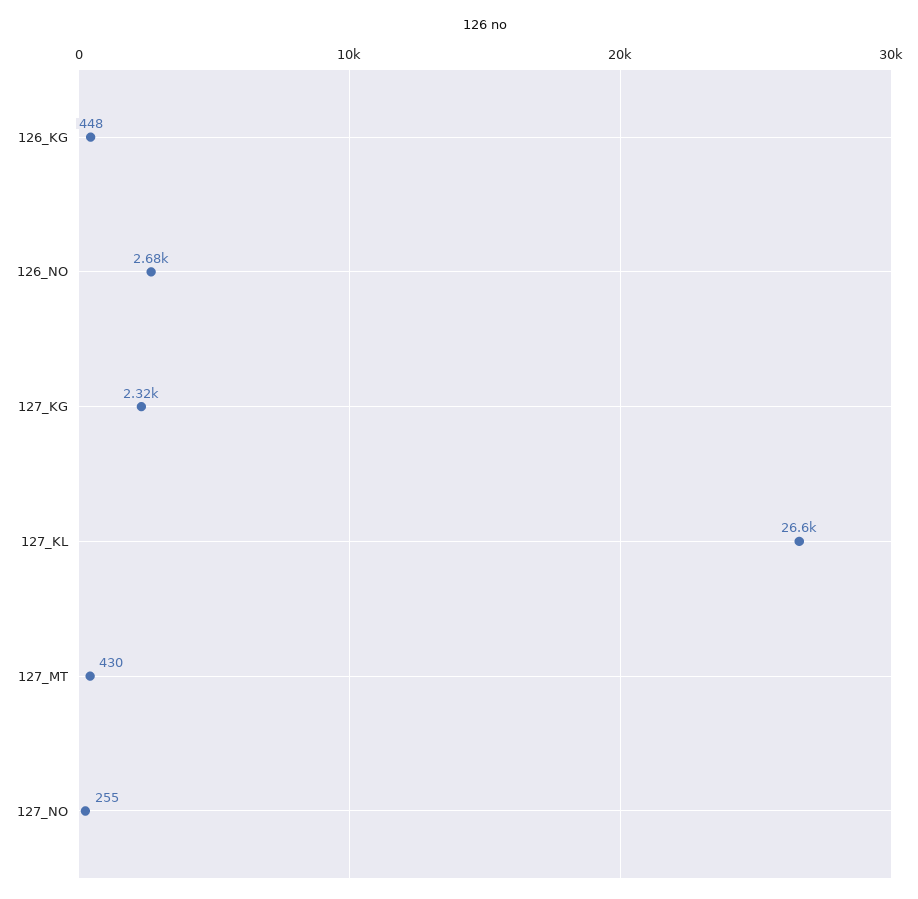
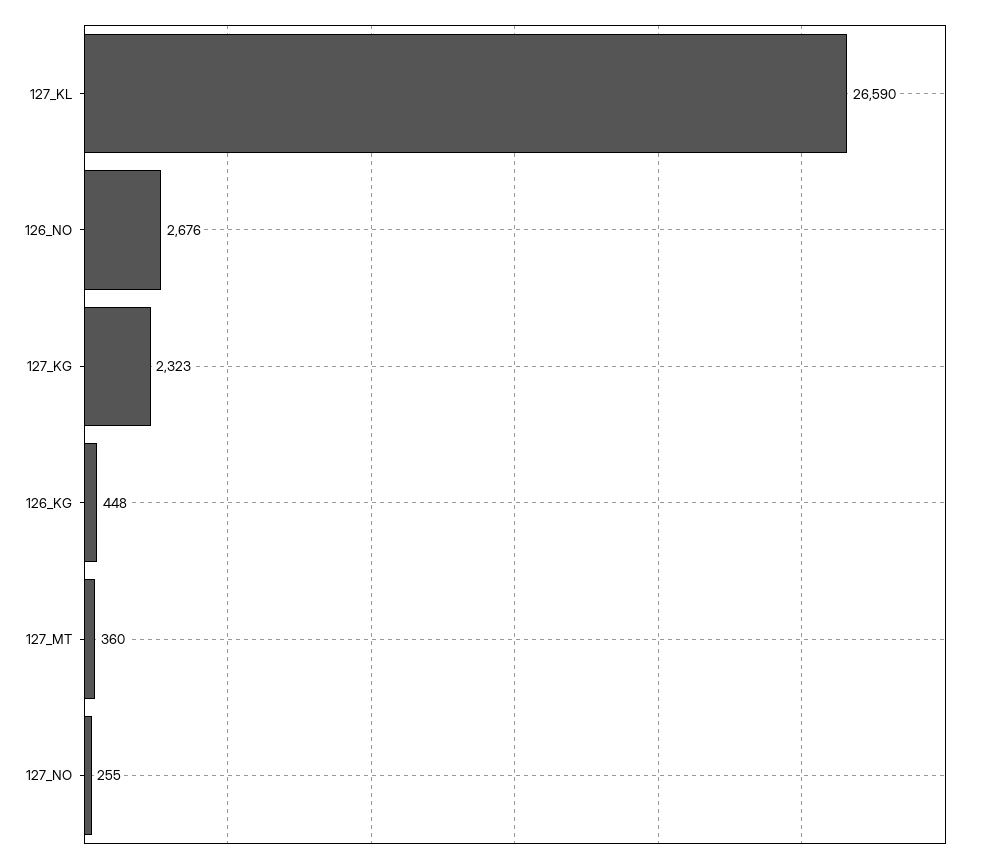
127_MT: 430 -> 360

